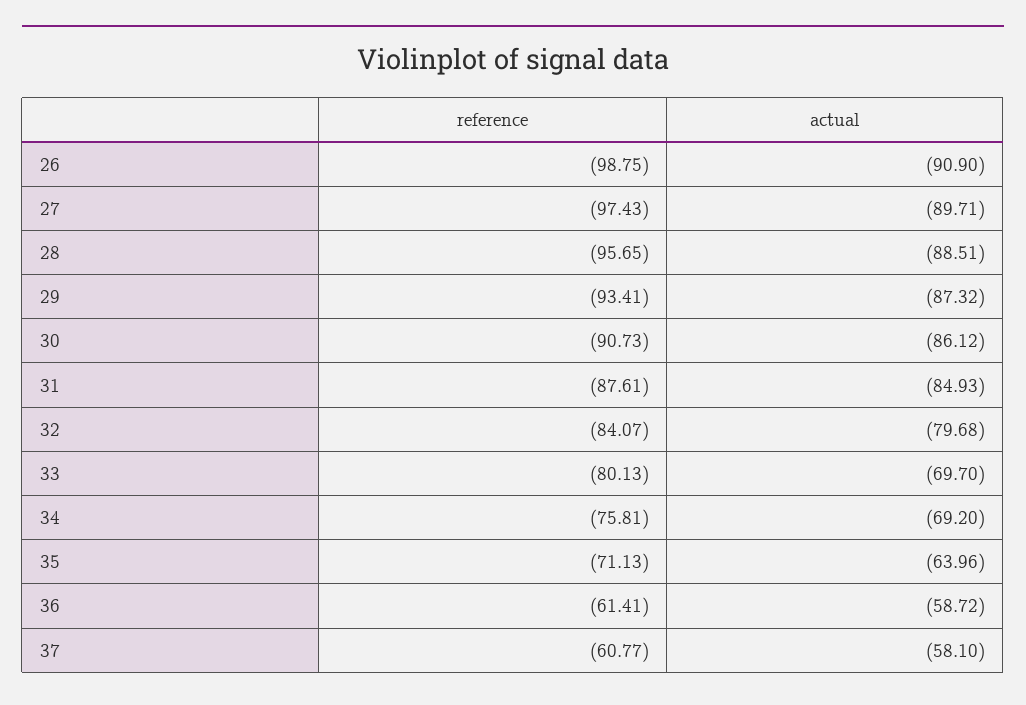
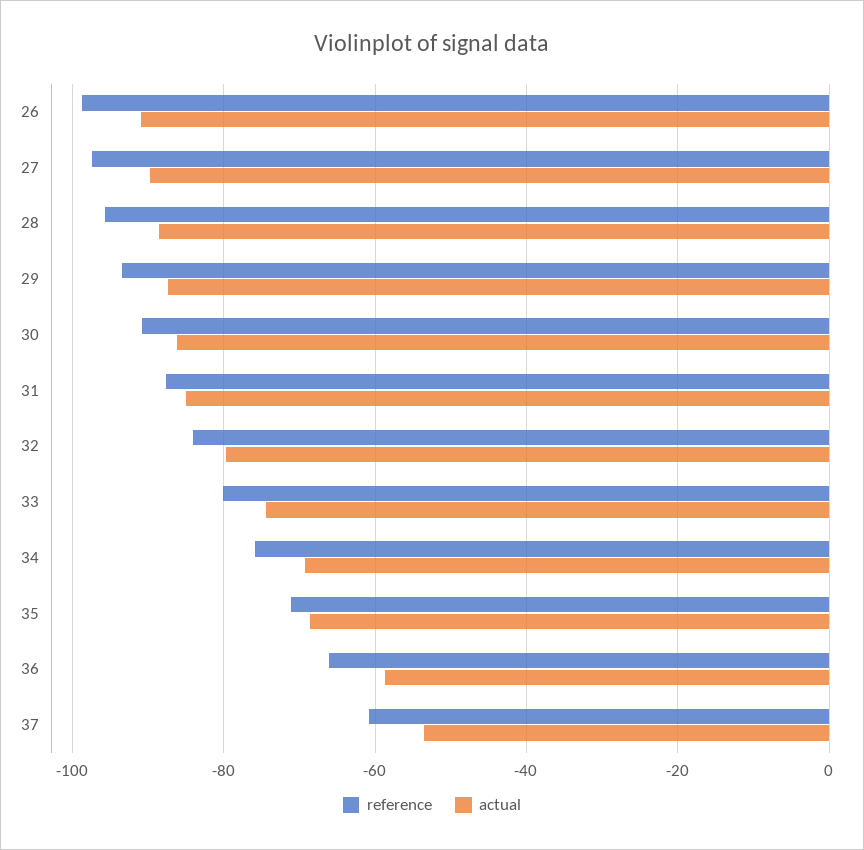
actual, 33: -69.7 -> -74
actual, 35: -63.96 -> -68
reference, 36: -61.41 -> -66
actual, 37: -58.1 -> -54

